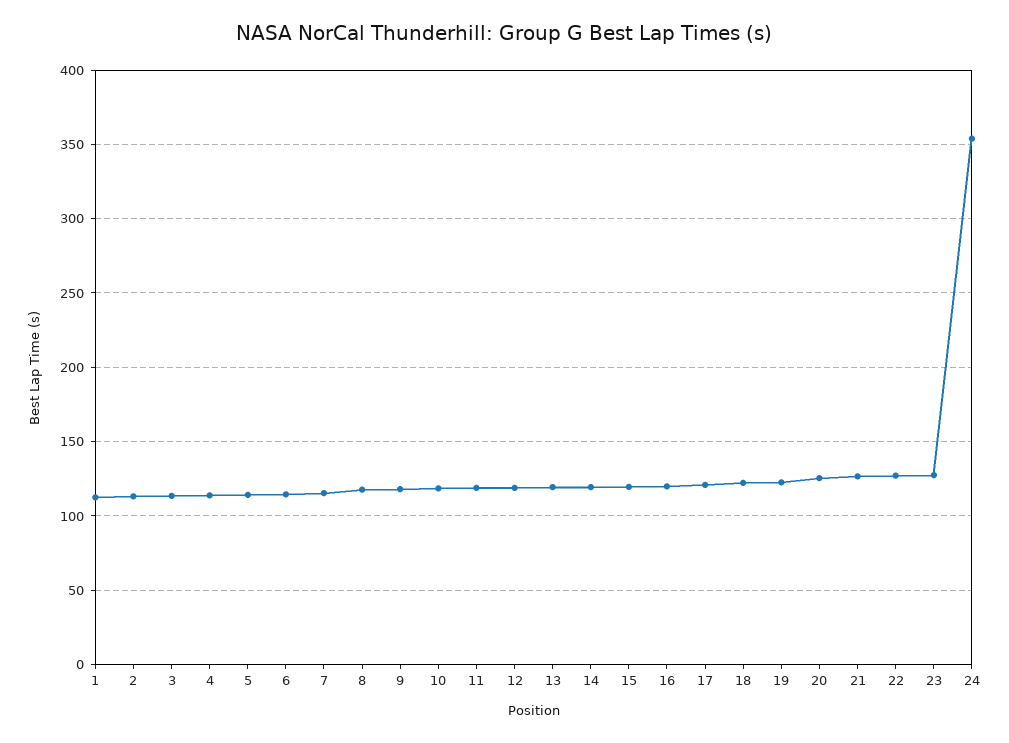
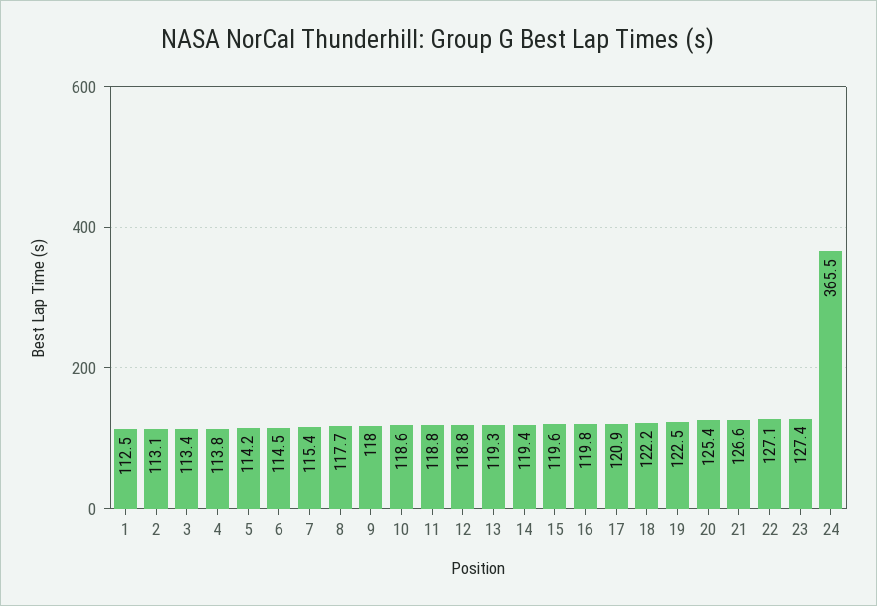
24: 355 -> 365.5

